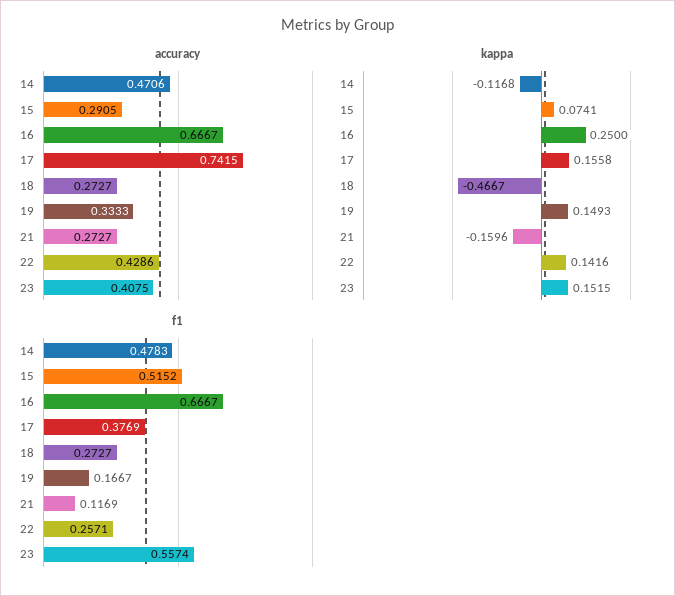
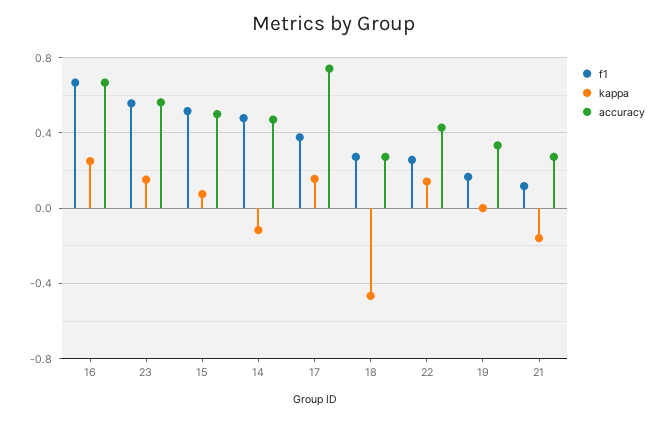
accuracy, 15: 0.2905 -> 0.5
accuracy, 23: 0.4075 -> 0.55
kappa, 19: 0.1493 -> 0

